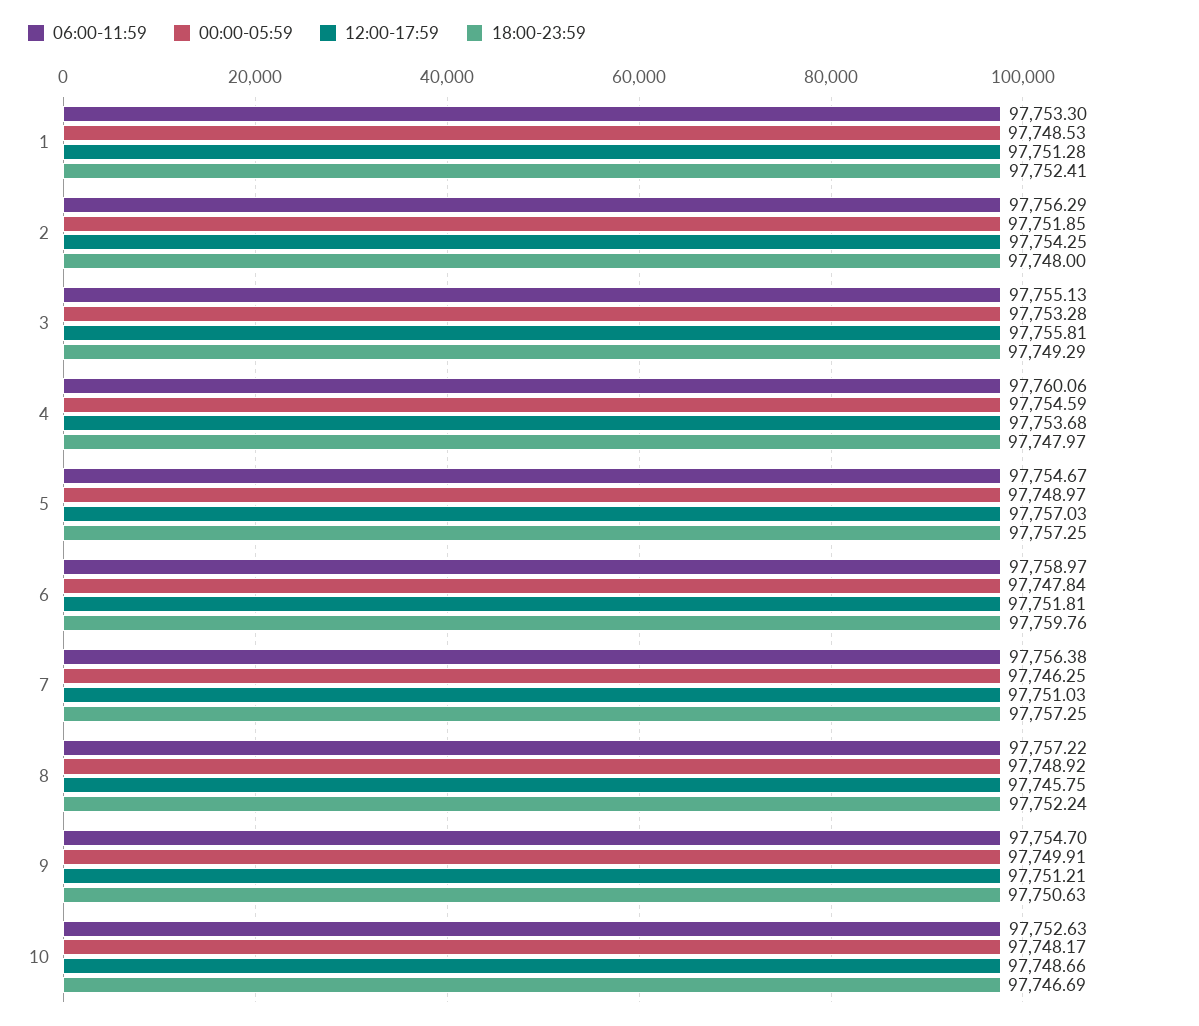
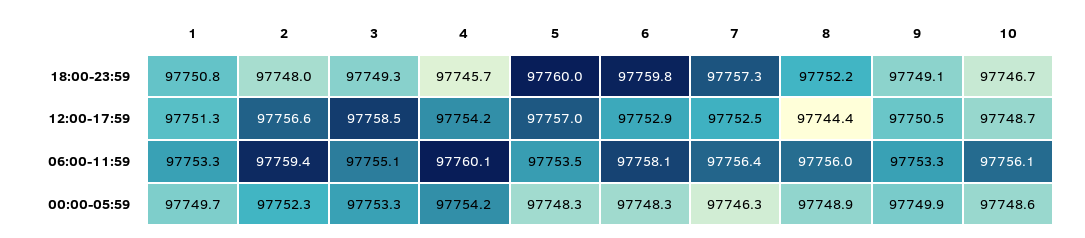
00:00-05:59, 1: 97748.53 -> 97749.7
18:00-23:59, 1: 97752.41 -> 97750.8
06:00-11:59, 2: 97756.29 -> 97759.4
00:00-05:59, 2: 97751.85 -> 97752.3
12:00-17:59, 2: 97754.25 -> 97756.6
12:00-17:59, 3: 97755.81 -> 97758.5
00:00-05:59, 4: 97754.59 -> 97754.2
12:00-17:59, 4: 97753.68 -> 97754.2
18:00-23:59, 4: 97747.97 -> 97745.7
06:00-11:59, 5: 97754.67 -> 97753.5
00:00-05:59, 5: 97748.97 -> 97748.3
18:00-23:59, 5: 97757.25 -> 97760
06:00-11:59, 6: 97758.97 -> 97758.1
00:00-05:59, 6: 97747.84 -> 97748.3
12:00-17:59, 6: 97751.81 -> 97752.9
12:00-17:59, 7: 97751.03 -> 97752.5
06:00-11:59, 8: 97757.22 -> 97756
12:00-17:59, 8: 97745.75 -> 97744.4
06:00-11:59, 9: 97754.7 -> 97753.3
12:00-17:59, 9: 97751.21 -> 97750.5
18:00-23:59, 9: 97750.63 -> 97749.1
06:00-11:59, 10: 97752.63 -> 97756.1
00:00-05:59, 10: 97748.17 -> 97748.6

